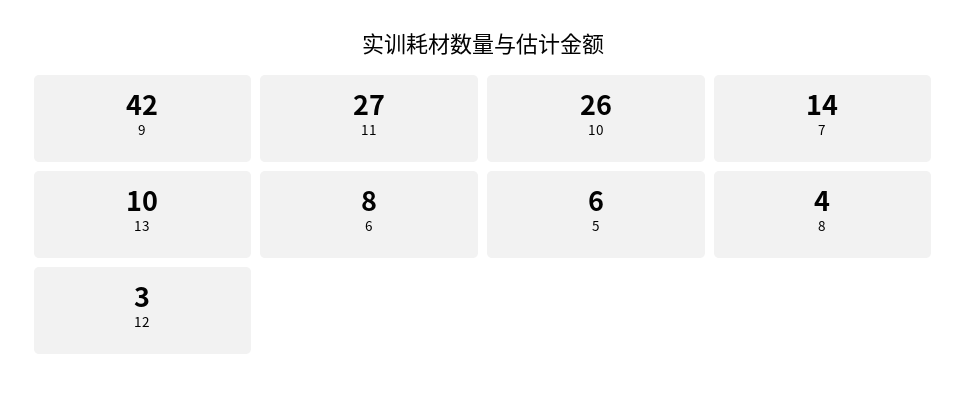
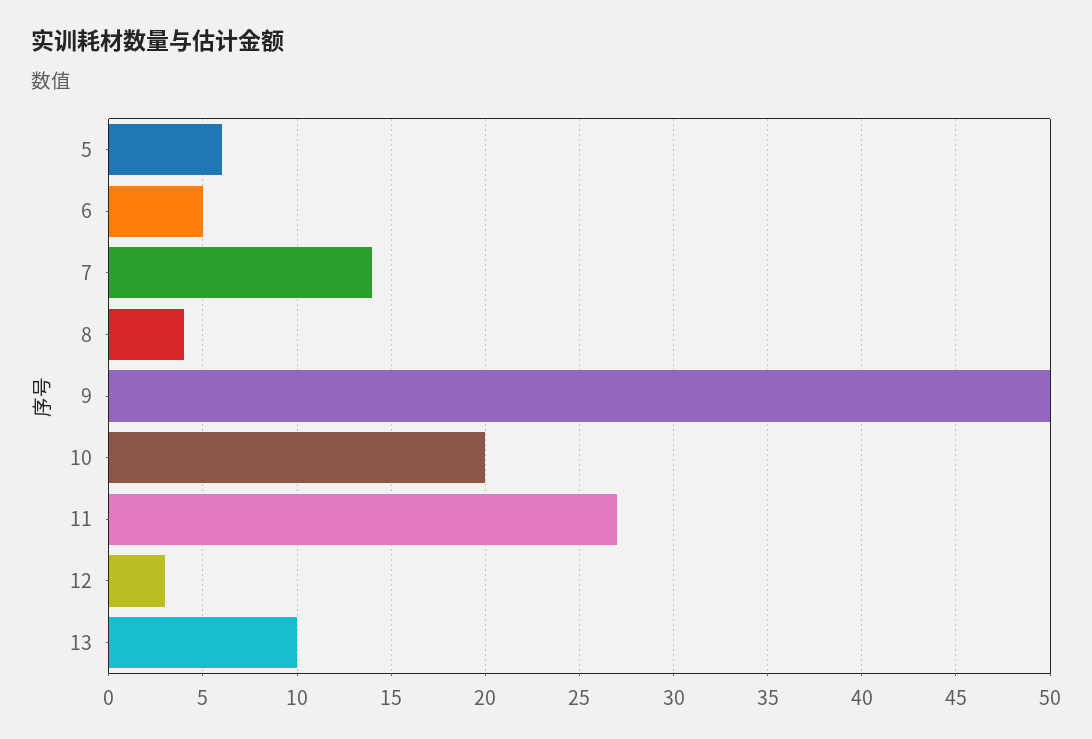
9: 42 -> 50
10: 26 -> 20
6: 8 -> 5

